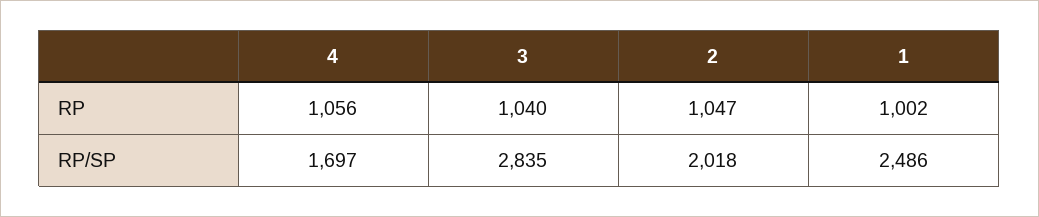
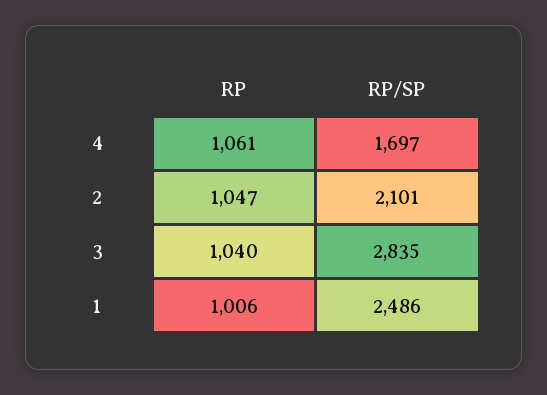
4, RP: 1056 -> 1061
1, RP: 1002 -> 1006
2, RP/SP: 2018 -> 2101

